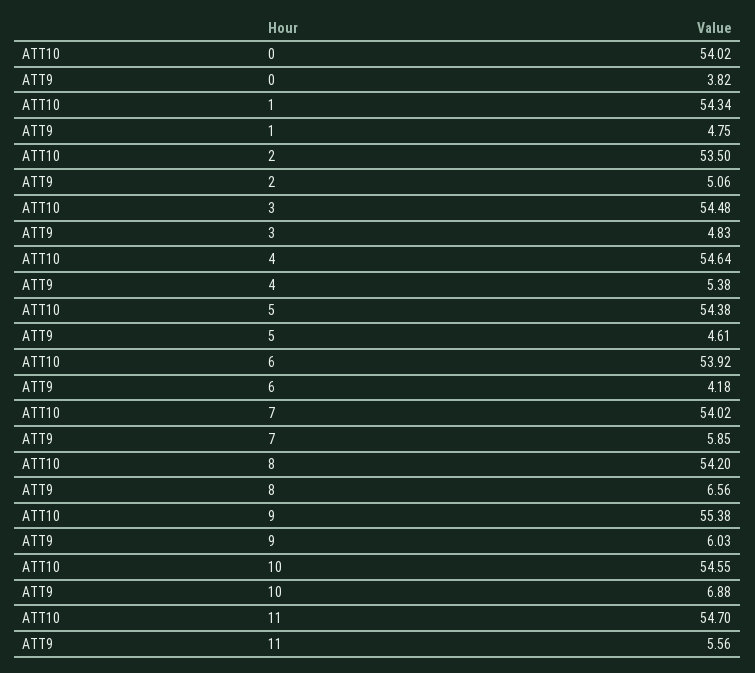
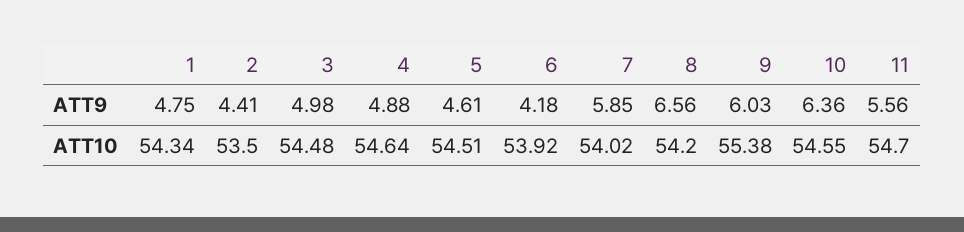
ATT10, 0: 54.02 -> none
ATT9, 0: 3.82 -> none
ATT9, 2: 5.06 -> 4.41
ATT9, 3: 4.83 -> 4.98
ATT9, 4: 5.38 -> 4.88
ATT10, 5: 54.38 -> 54.51
ATT9, 10: 6.88 -> 6.36

